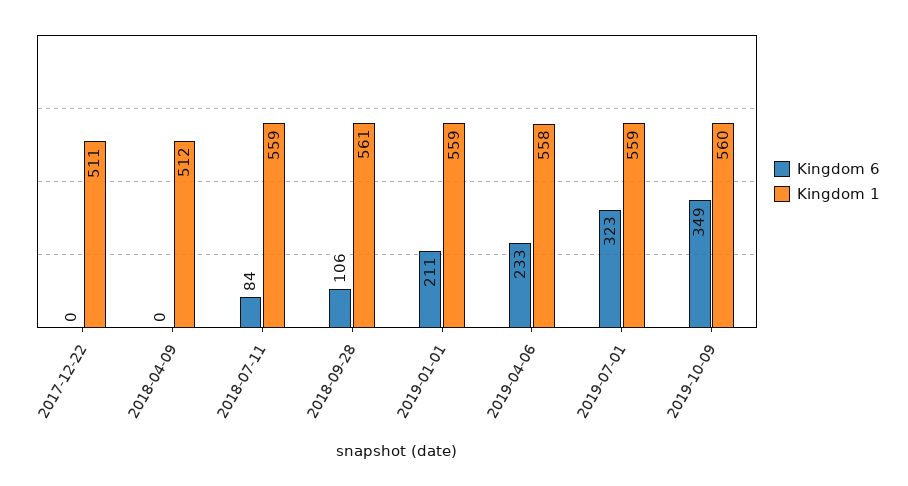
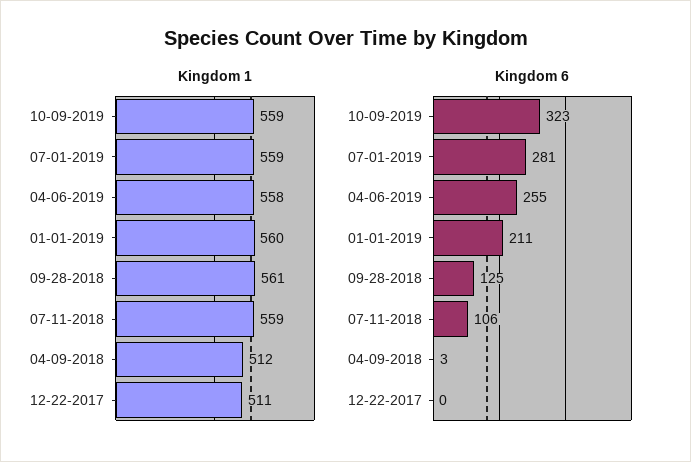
Kingdom 6, 2018-04-09: 0 -> 3
Kingdom 6, 2018-07-11: 84 -> 106
Kingdom 6, 2018-09-28: 106 -> 125
Kingdom 1, 2019-01-01: 559 -> 560
Kingdom 6, 2019-04-06: 233 -> 255
Kingdom 6, 2019-07-01: 323 -> 281
Kingdom 6, 2019-10-09: 349 -> 323
Kingdom 1, 2019-10-09: 560 -> 559

